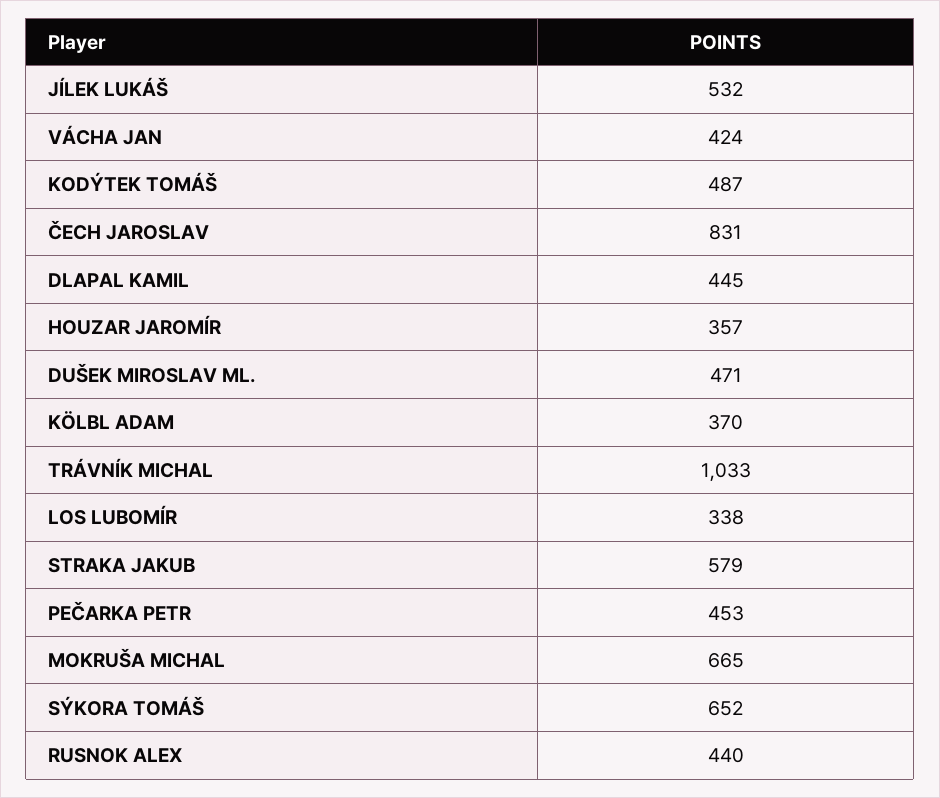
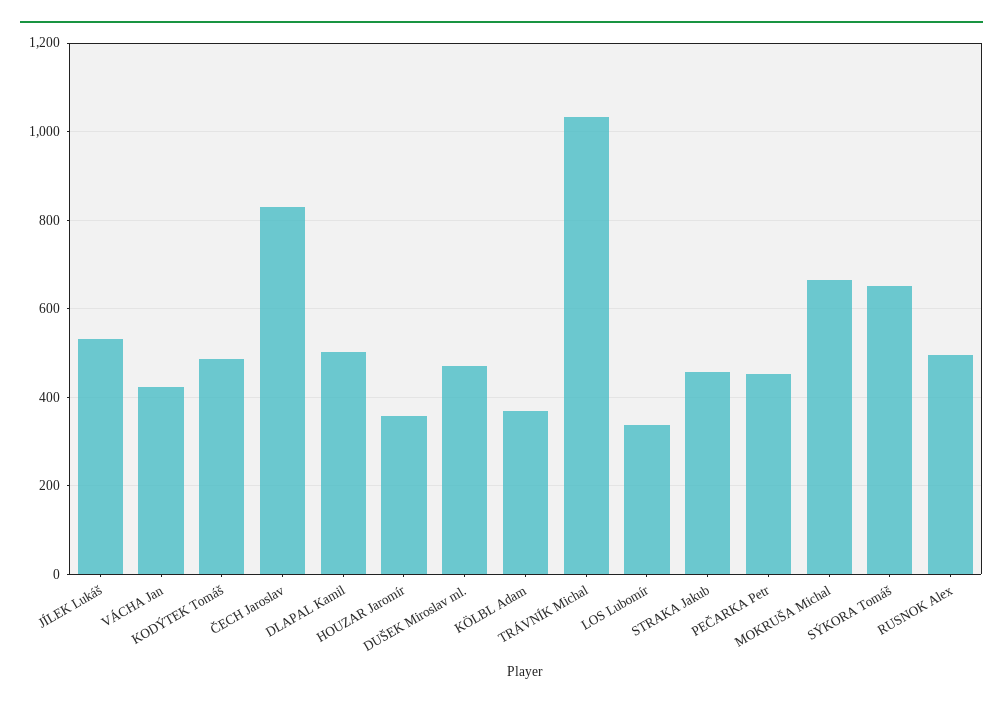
DLAPAL KAMIL: 445 -> 500
STRAKA JAKUB: 579 -> 460
RUSNOK ALEX: 440 -> 500

